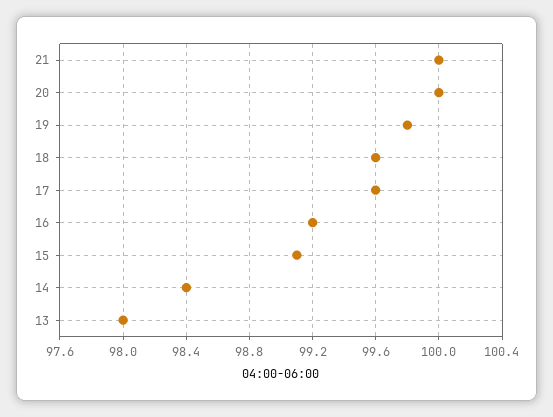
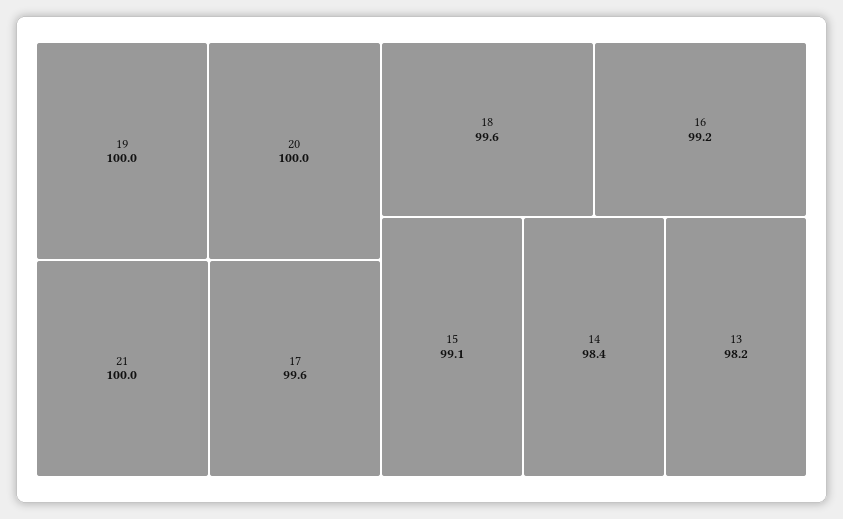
19: 99.8 -> 100
13: 98 -> 98.2

